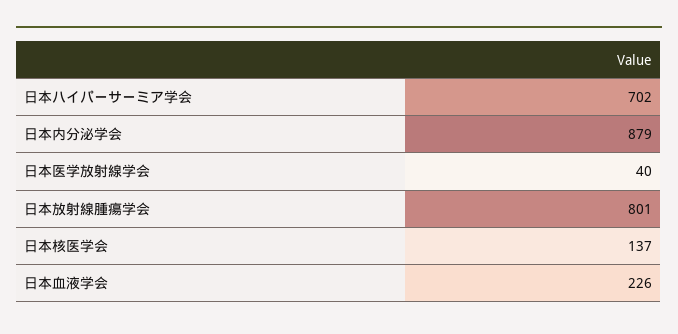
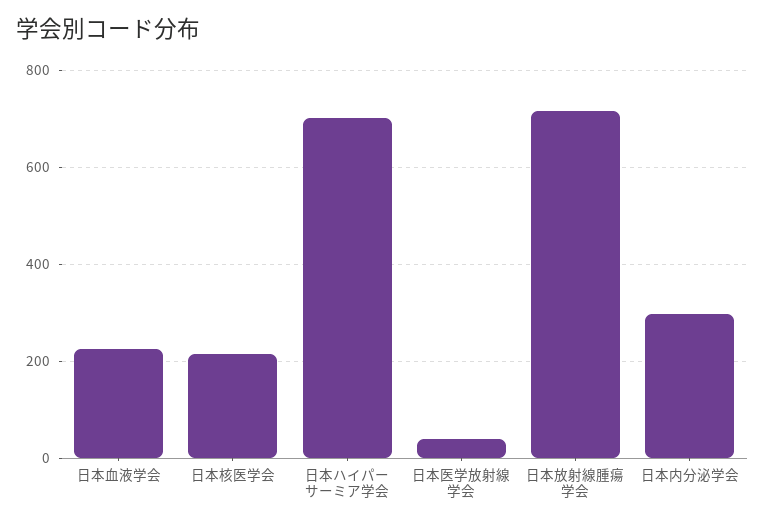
日本内分泌学会: 879 -> 300
日本放射線腫瘍学会: 801 -> 720
日本核医学会: 137 -> 220

